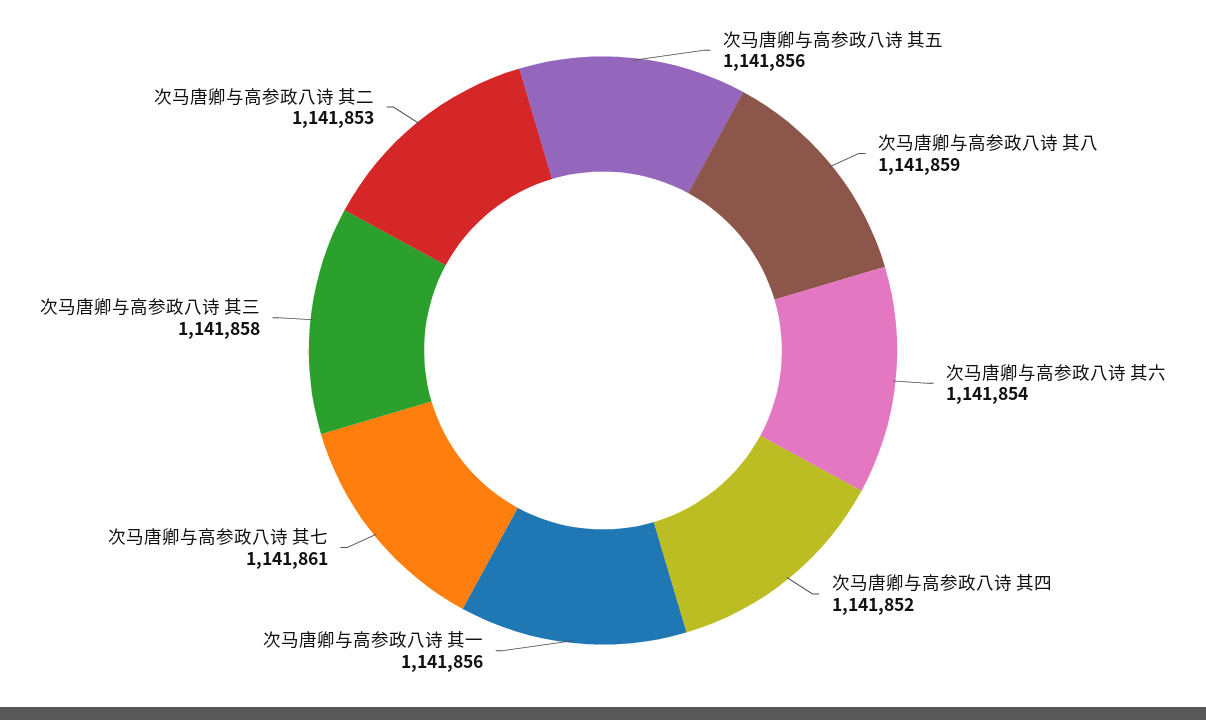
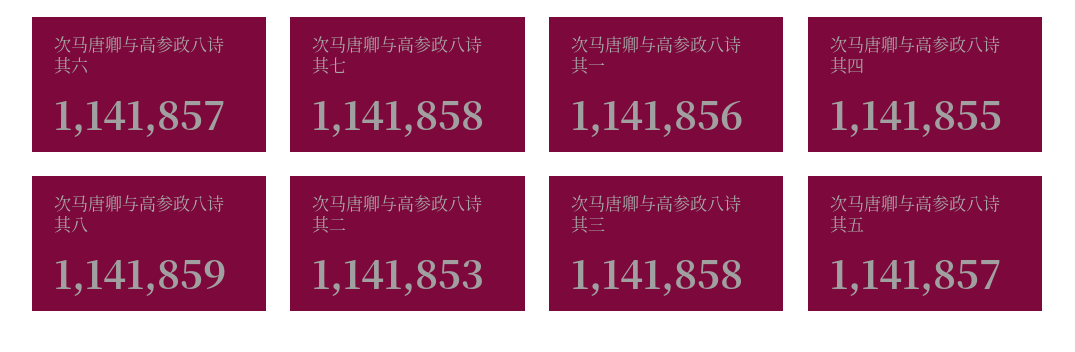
次马唐卿与高参政八诗 其五: 1141856 -> 1141857
次马唐卿与高参政八诗 其六: 1141854 -> 1141857
次马唐卿与高参政八诗 其四: 1141852 -> 1141855
次马唐卿与高参政八诗 其七: 1141861 -> 1141858

